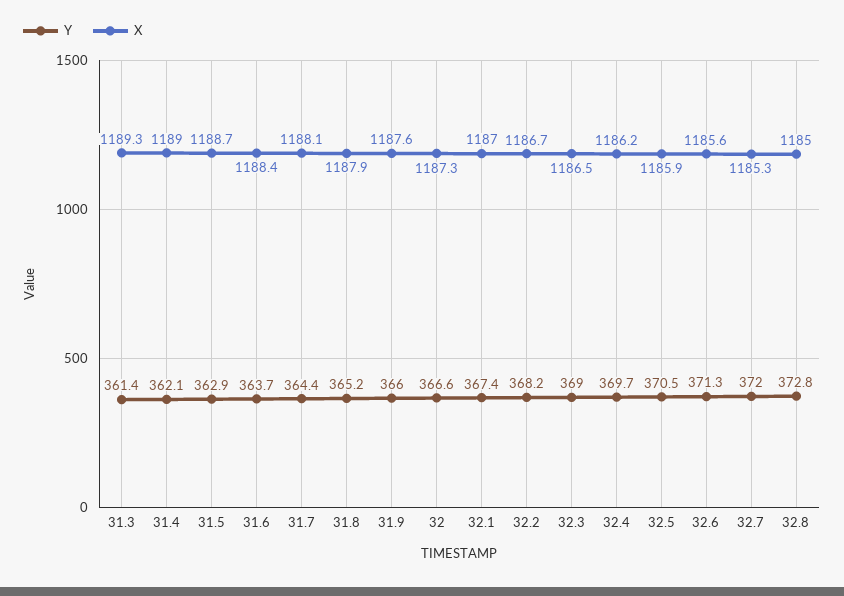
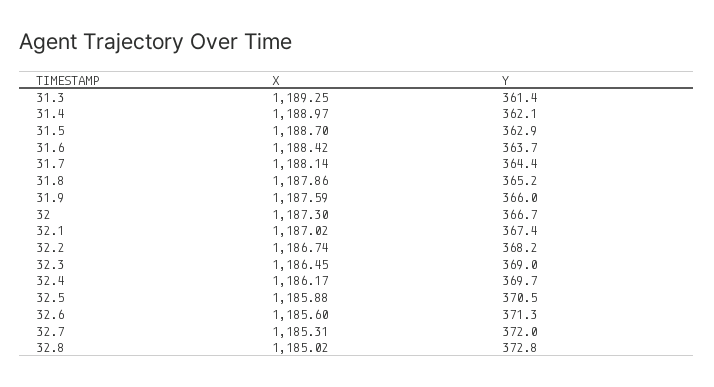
Y, 32: 366.6 -> 366.7

